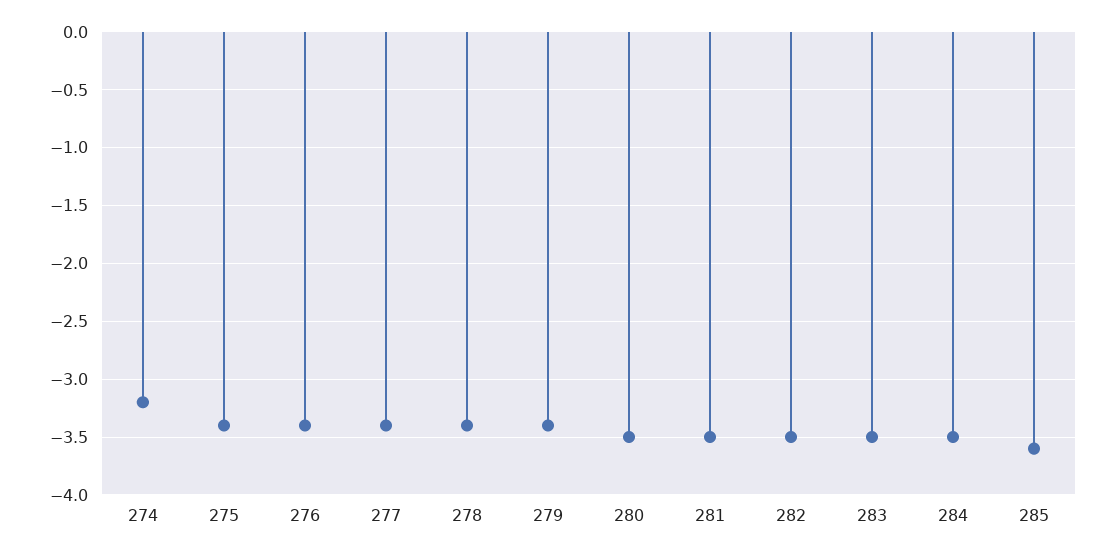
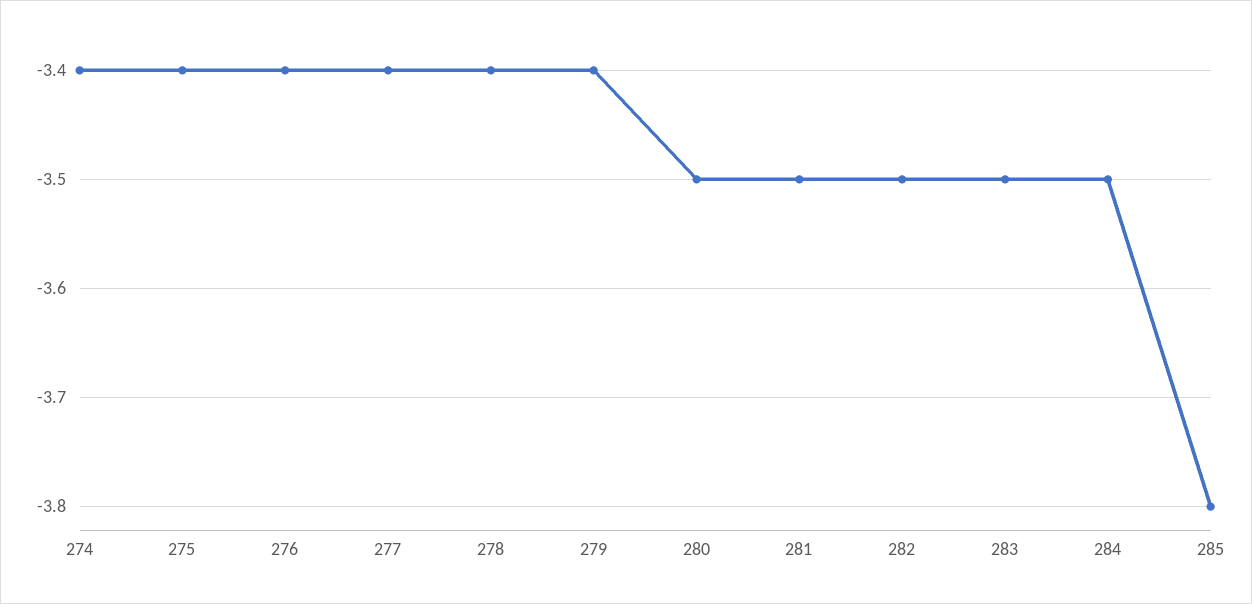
274: -3.2 -> -3.4
285: -3.6 -> -3.8

